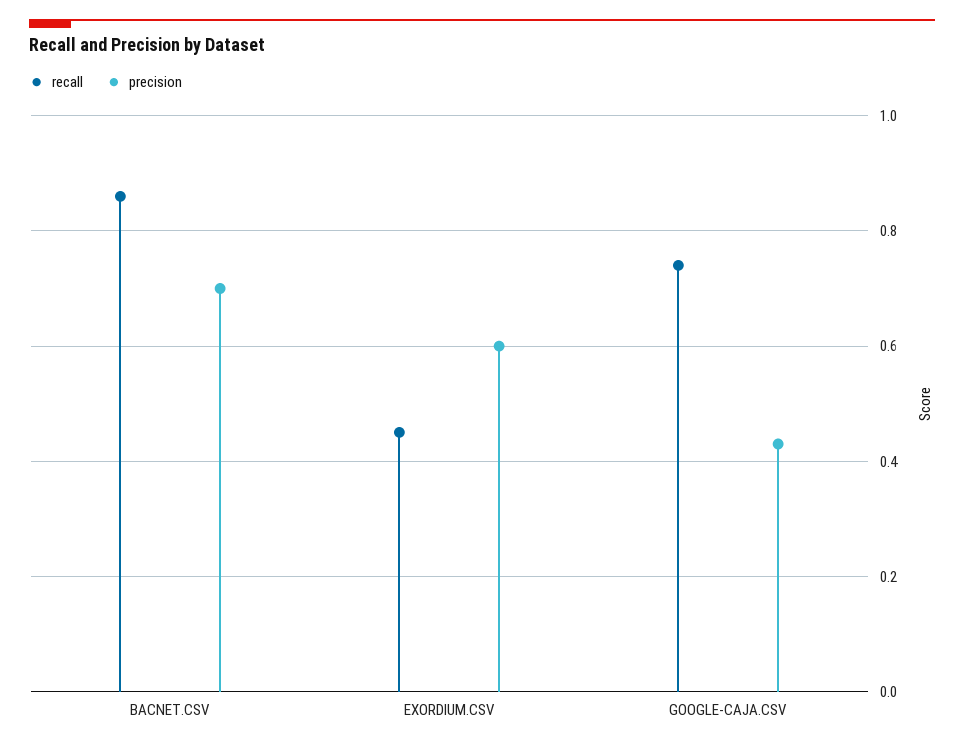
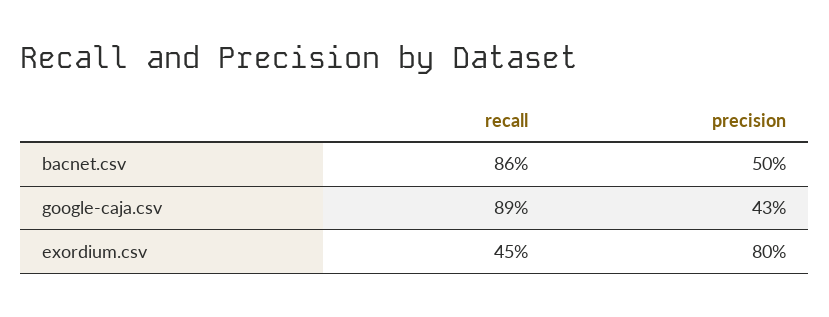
precision, BACNET.CSV: 0.7 -> 0.5
precision, EXORDIUM.CSV: 0.6 -> 0.8
recall, GOOGLE-CAJA.CSV: 0.75 -> 0.89

